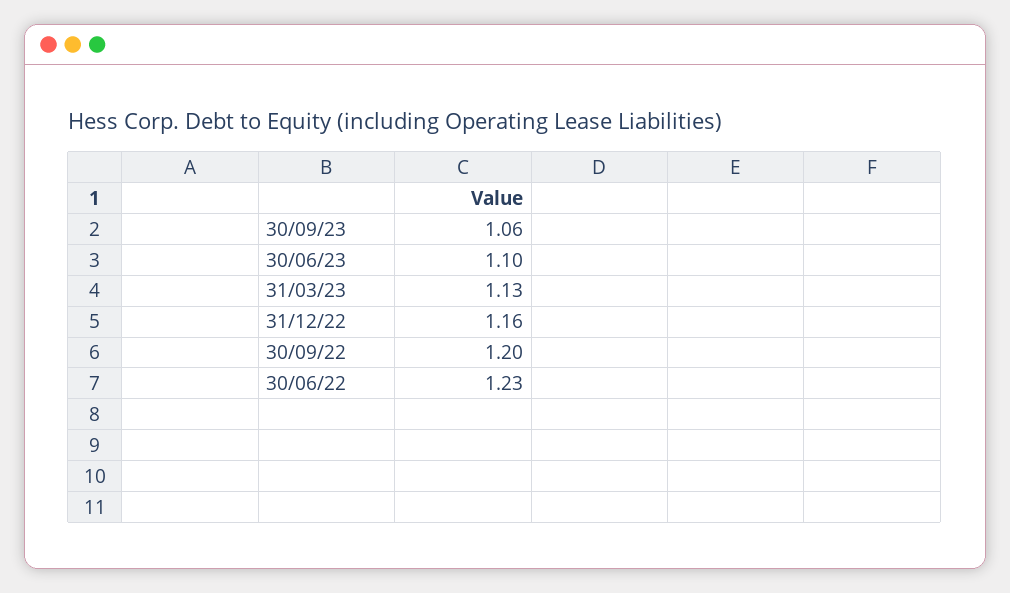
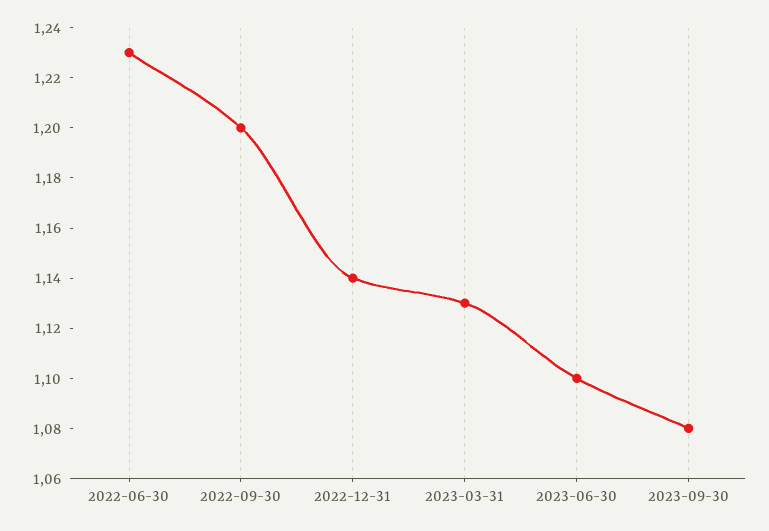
30/09/23: 1.06 -> 1.08
31/12/22: 1.16 -> 1.14

